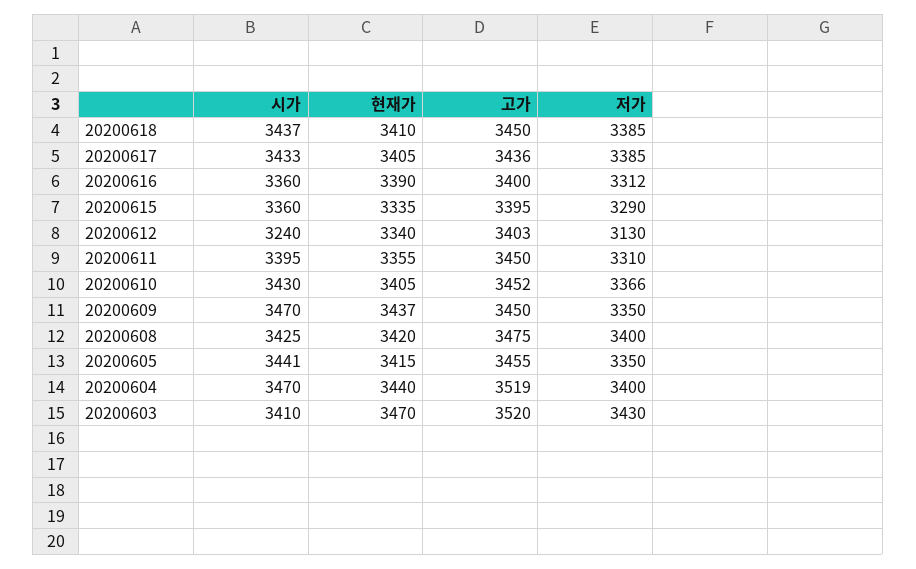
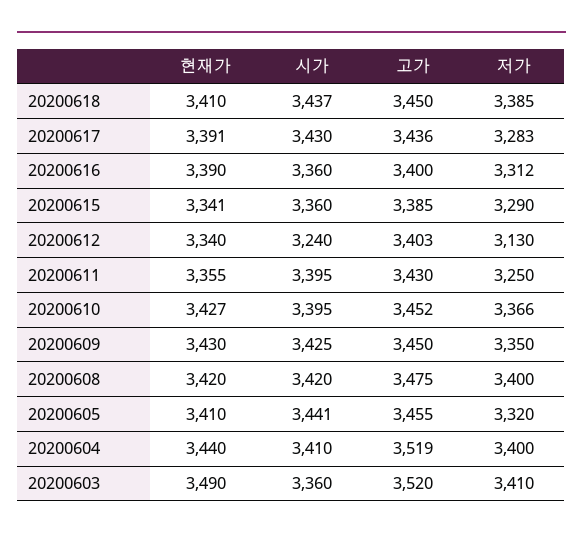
시가, 20200617: 3433 -> 3430
현재가, 20200617: 3405 -> 3391
저가, 20200617: 3385 -> 3283
현재가, 20200615: 3335 -> 3341
고가, 20200615: 3395 -> 3385
고가, 20200611: 3450 -> 3430
저가, 20200611: 3310 -> 3250
시가, 20200610: 3430 -> 3395
현재가, 20200610: 3405 -> 3427
시가, 20200609: 3470 -> 3425
현재가, 20200609: 3437 -> 3430
시가, 20200608: 3425 -> 3420
현재가, 20200605: 3415 -> 3410
저가, 20200605: 3350 -> 3320
시가, 20200604: 3470 -> 3410
시가, 20200603: 3410 -> 3360
현재가, 20200603: 3470 -> 3490
저가, 20200603: 3430 -> 3410

